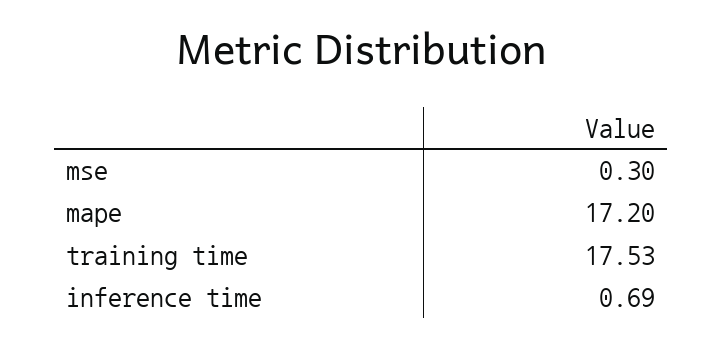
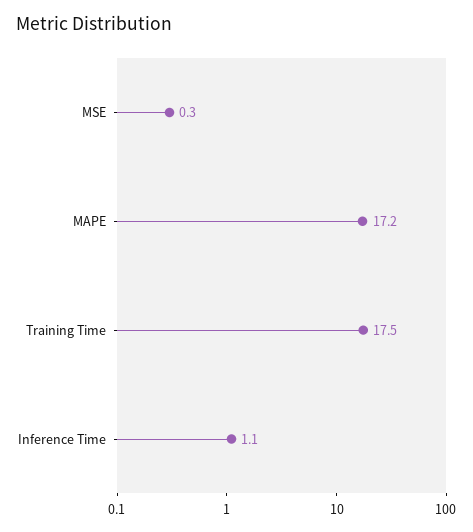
inference time: 0.69 -> 1.1

